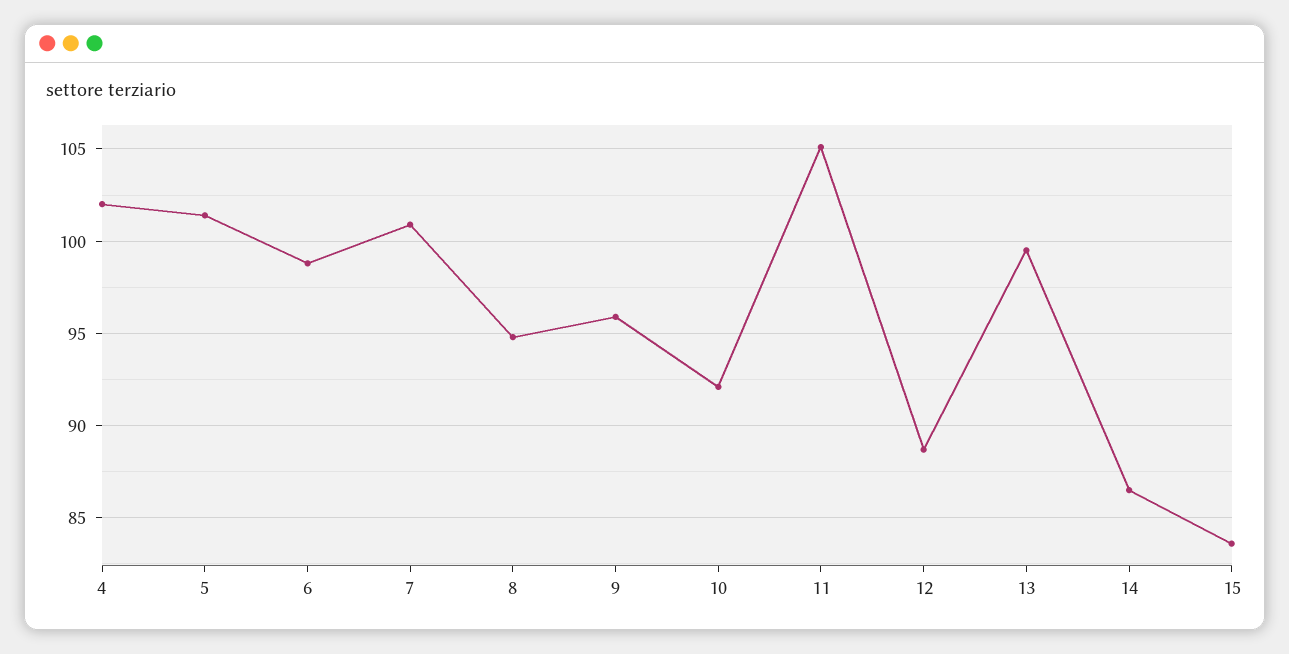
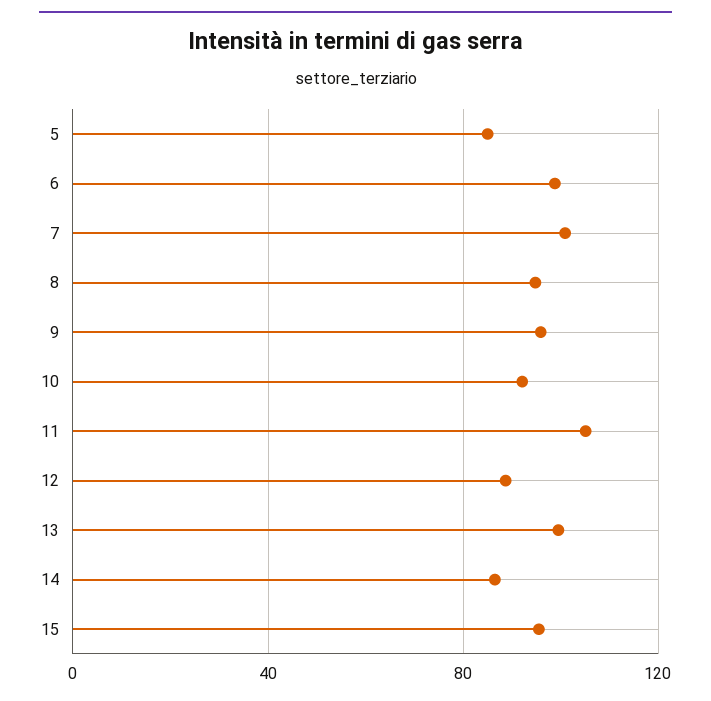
4: 102 -> none
5: 101.5 -> 85
15: 83.5 -> 95

